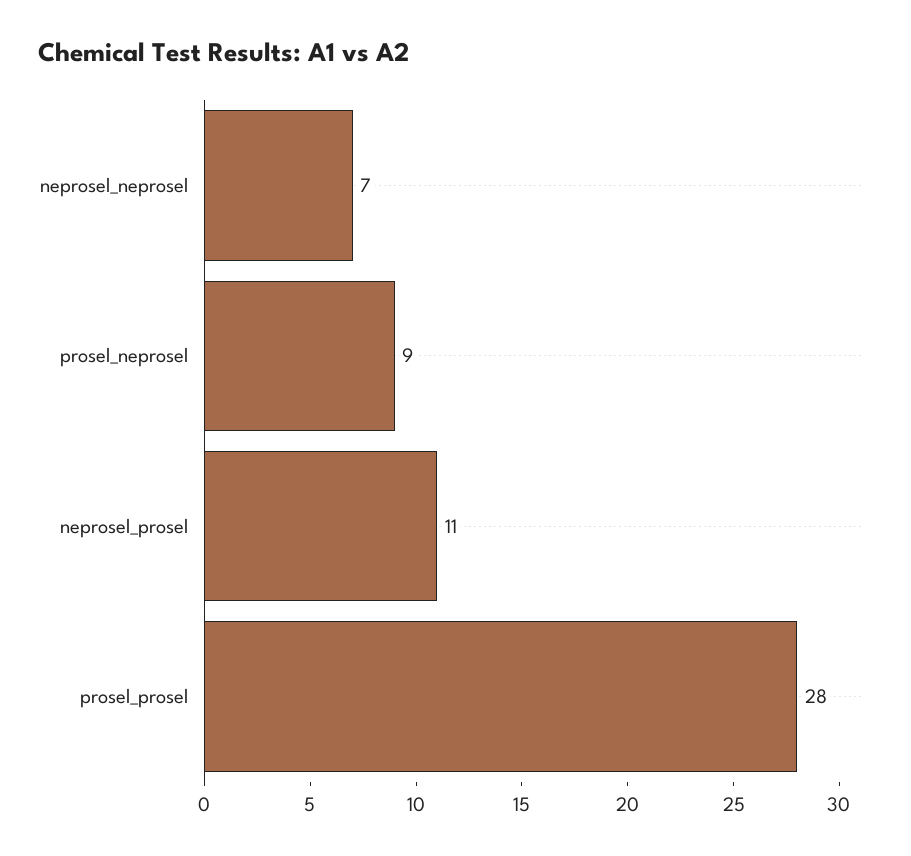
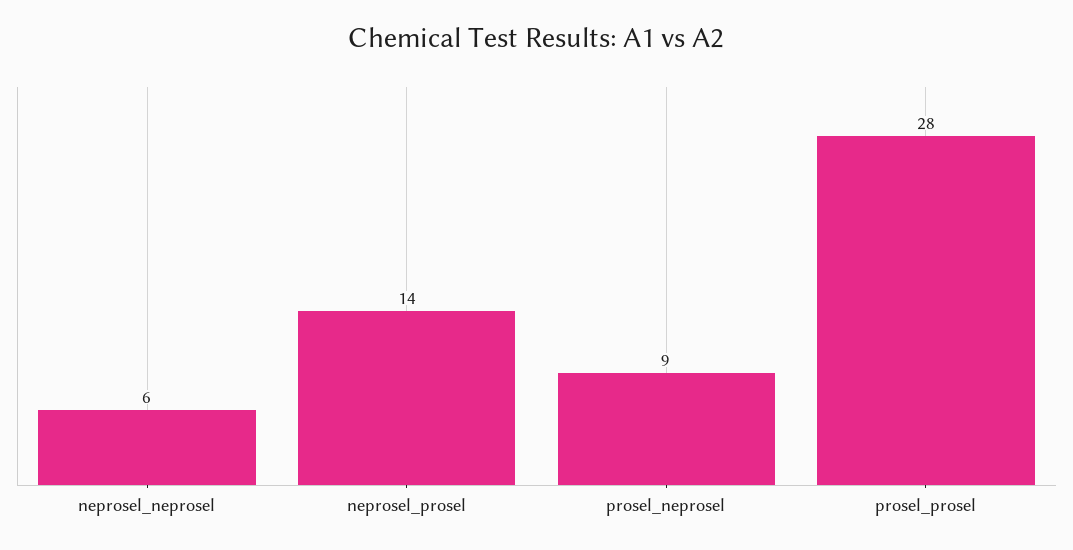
neprosel_neprosel: 7 -> 6
neprosel_prosel: 11 -> 14

